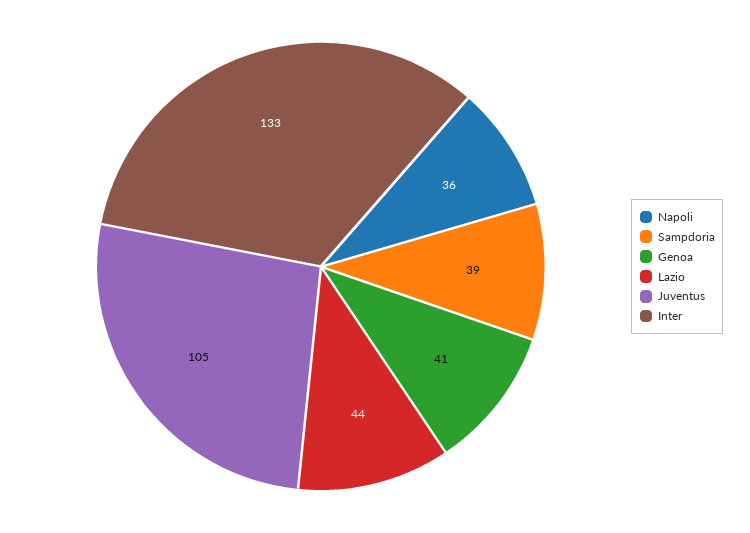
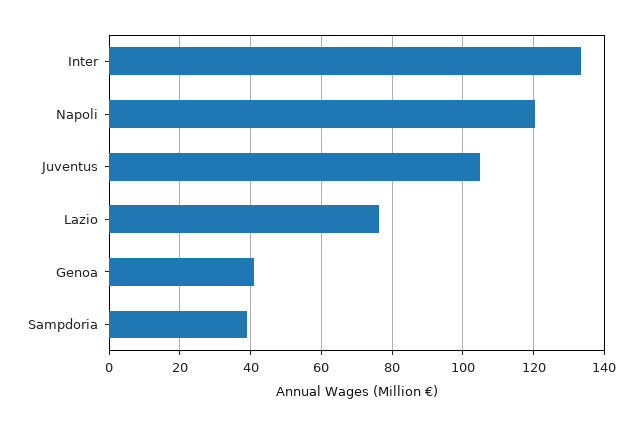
Napoli: 36 -> 120
Lazio: 44 -> 76

